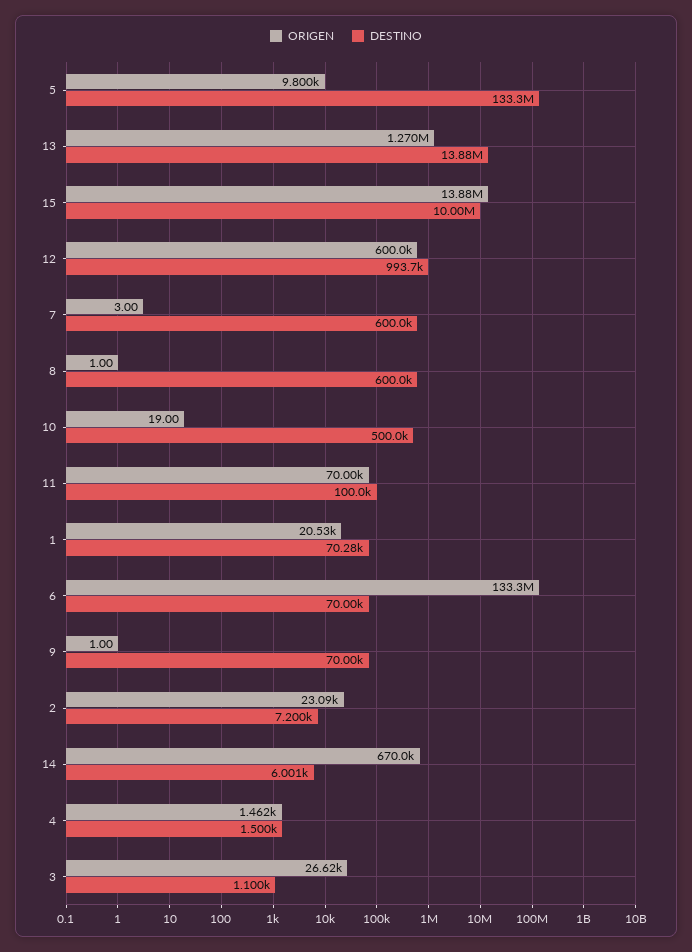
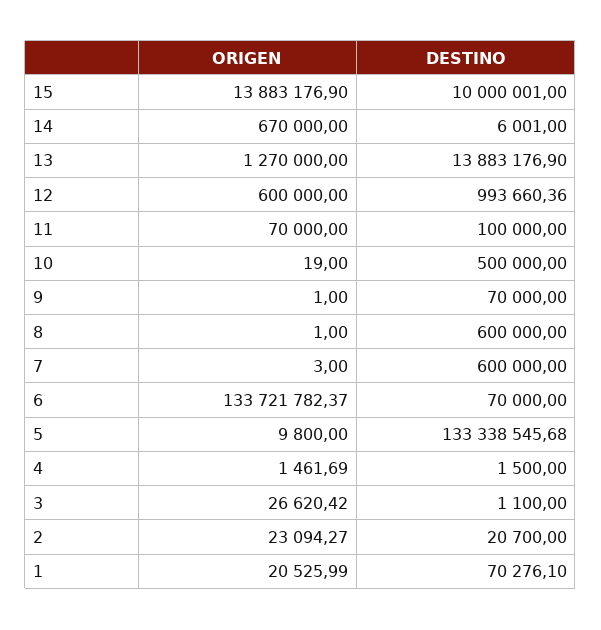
ORIGEN, 6: 133300000 -> 133721782.37
DESTINO, 2: 7200 -> 20700

